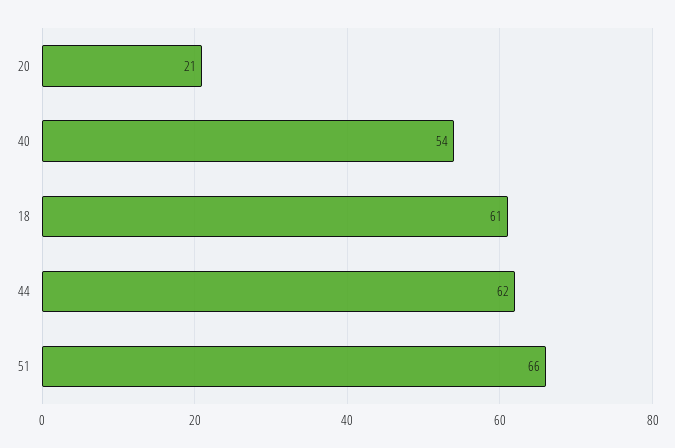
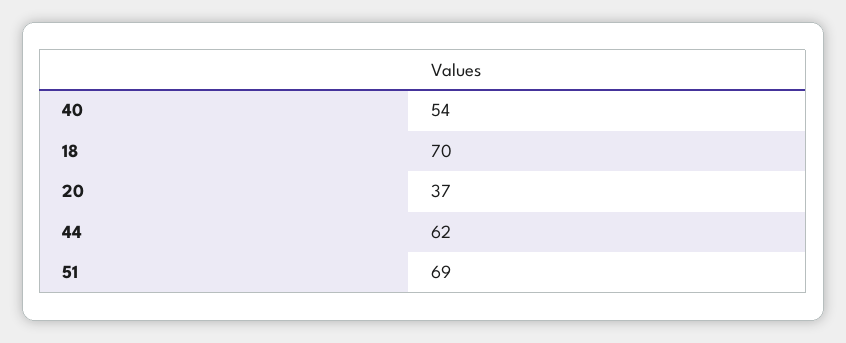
20: 21 -> 37
18: 61 -> 70
51: 66 -> 69

